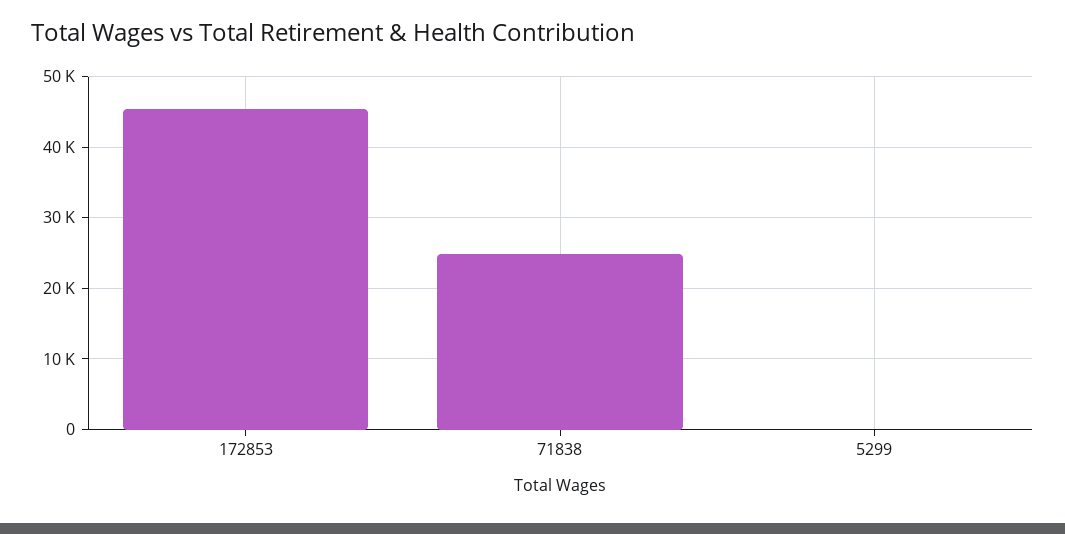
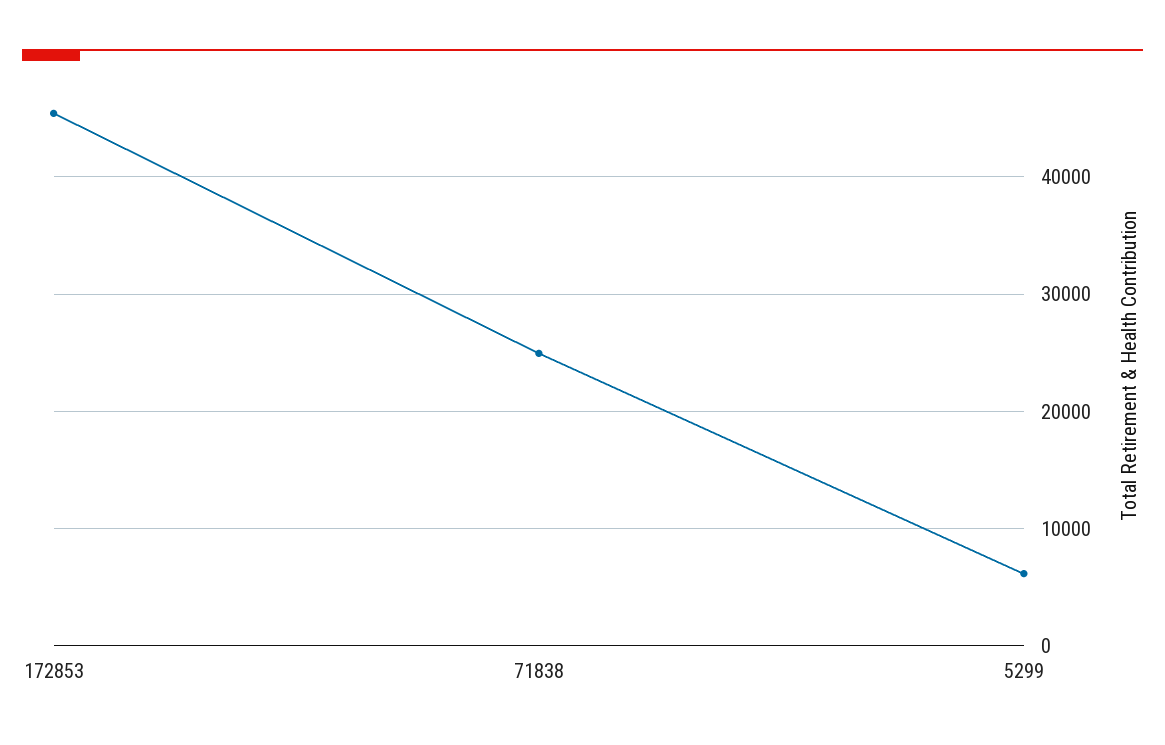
5299: 0 -> 6000

